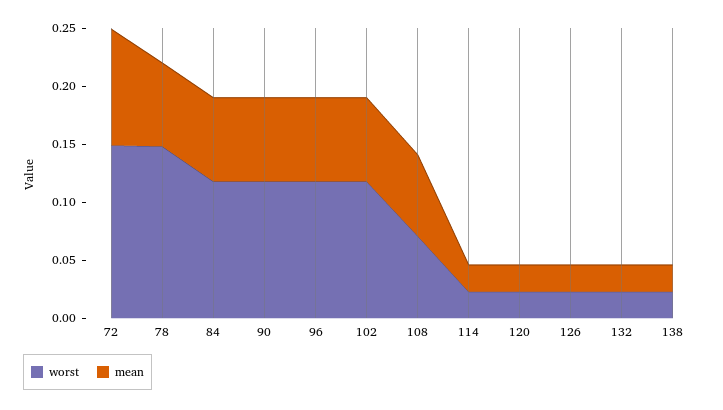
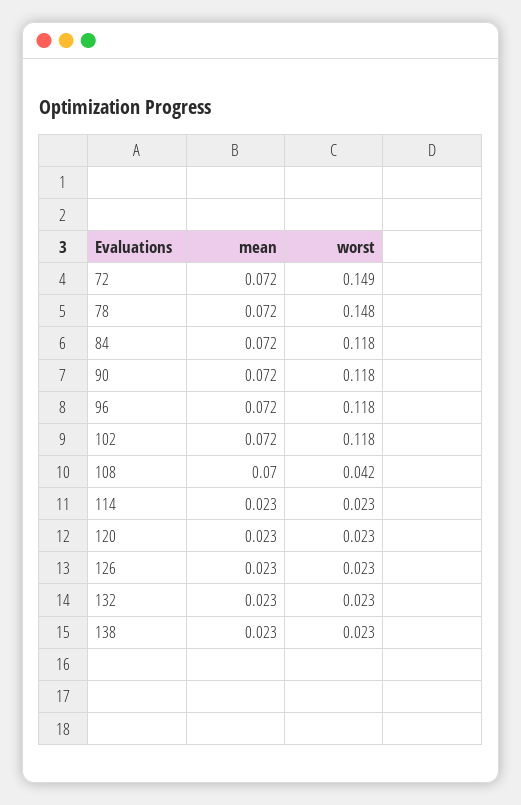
mean, 72: 0.1 -> 0.072
worst, 108: 0.07 -> 0.042

